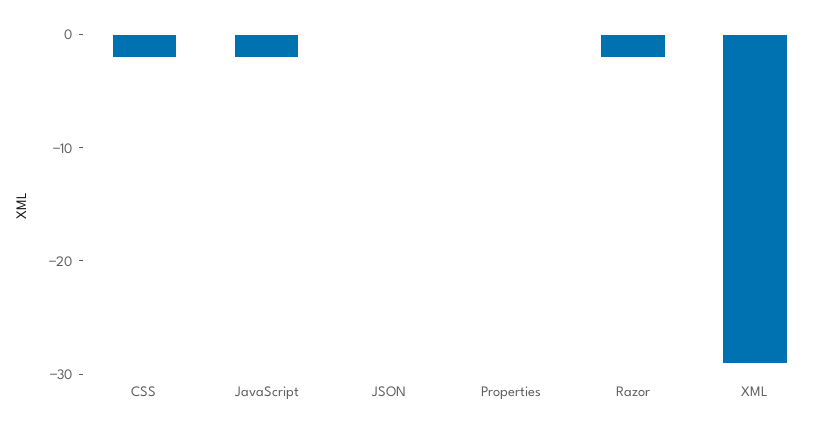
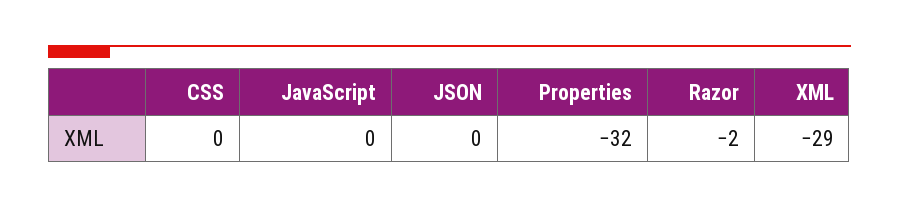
CSS: -2 -> 0
JavaScript: -2 -> 0
Properties: 0 -> -32

